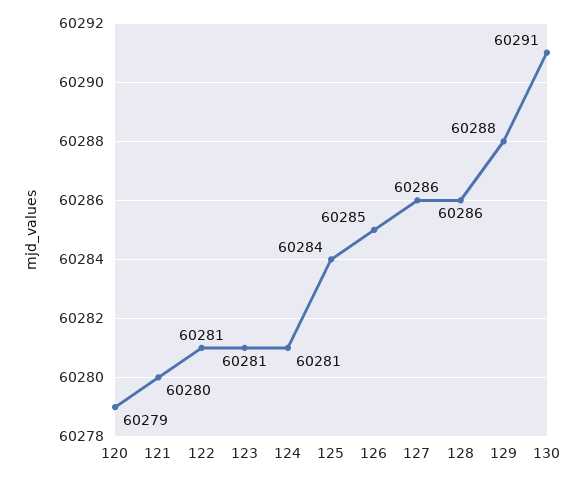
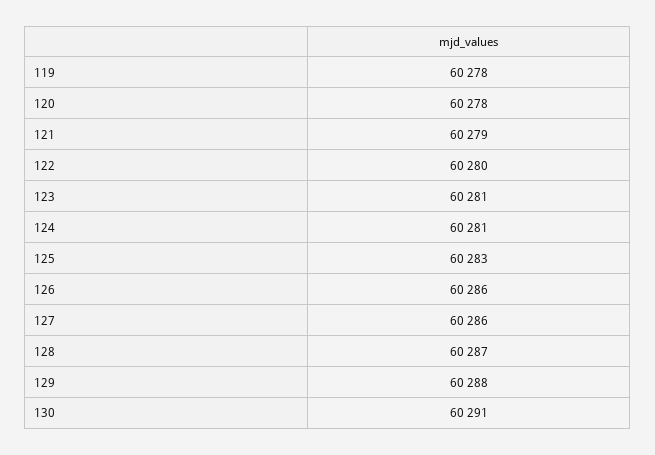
120: 60279 -> 60278
121: 60280 -> 60279
122: 60281 -> 60280
125: 60284 -> 60283
126: 60285 -> 60286
128: 60286 -> 60287
119: none -> 60278

